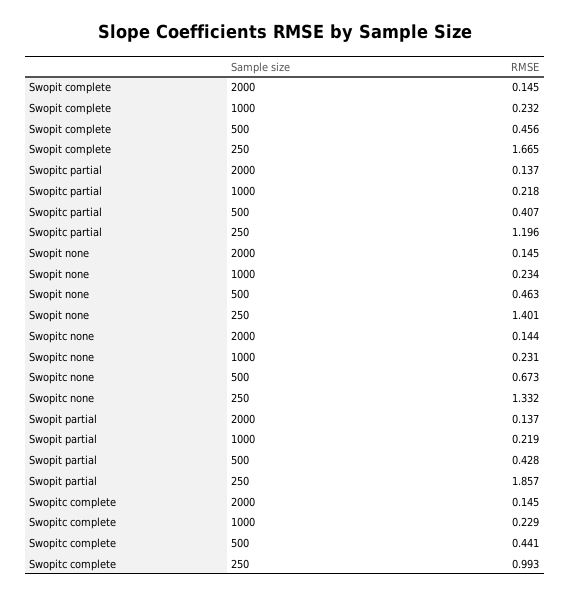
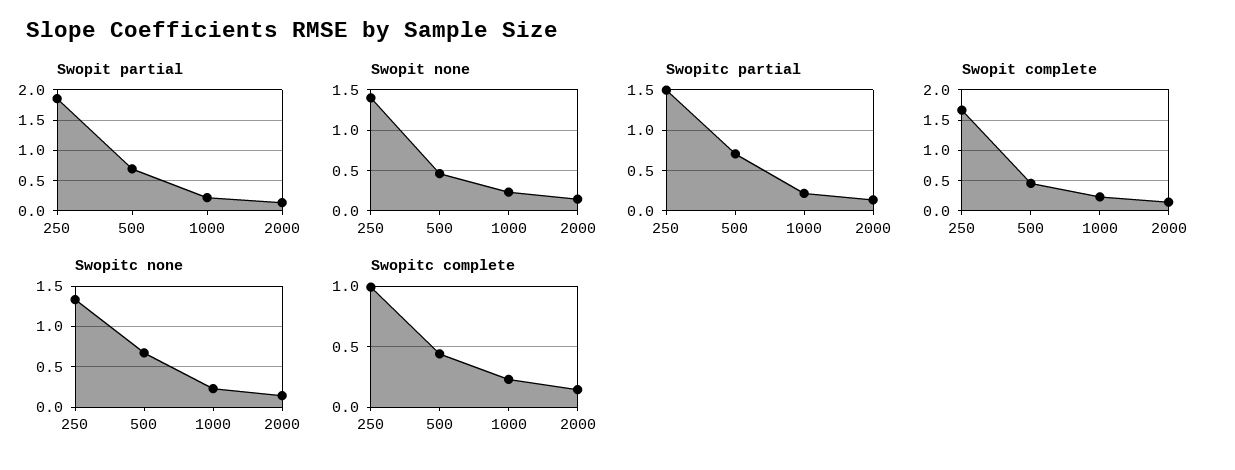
Swopitc partial, 500: 0.407 -> 0.7
Swopitc partial, 250: 1.196 -> 1.5
Swopit partial, 500: 0.428 -> 0.7

